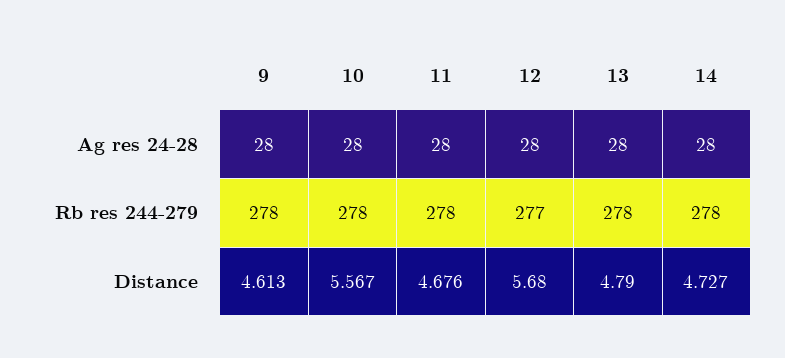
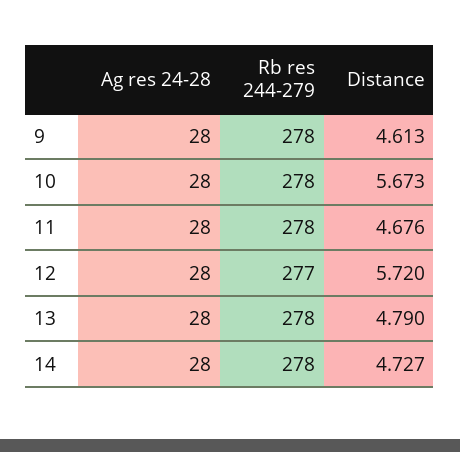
10, Distance: 5.567 -> 5.673
12, Distance: 5.68 -> 5.72

